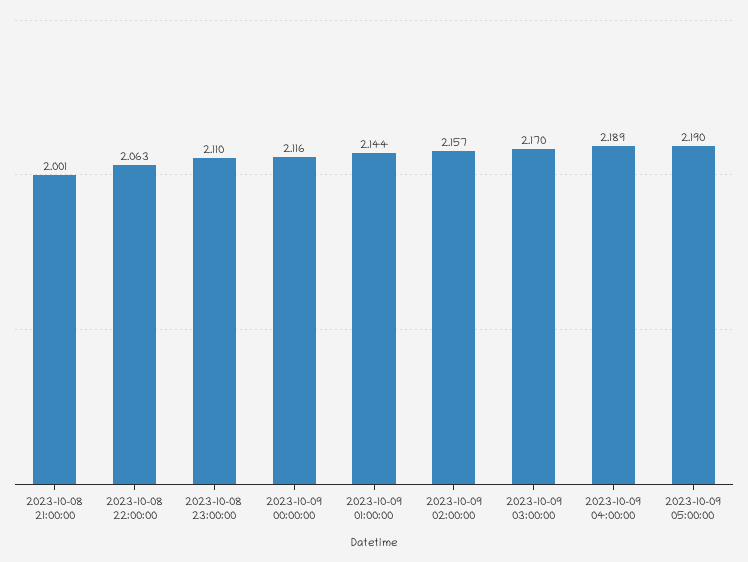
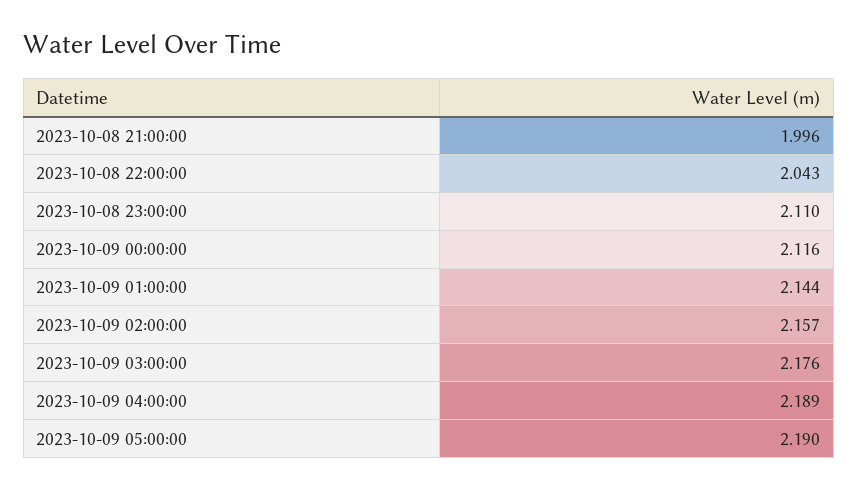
2023-10-08 21:00:00: 2.001 -> 1.996
2023-10-08 22:00:00: 2.063 -> 2.043
2023-10-09 03:00:00: 2.17 -> 2.176

